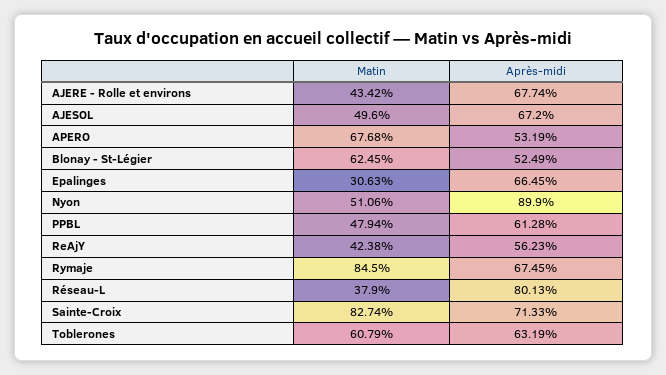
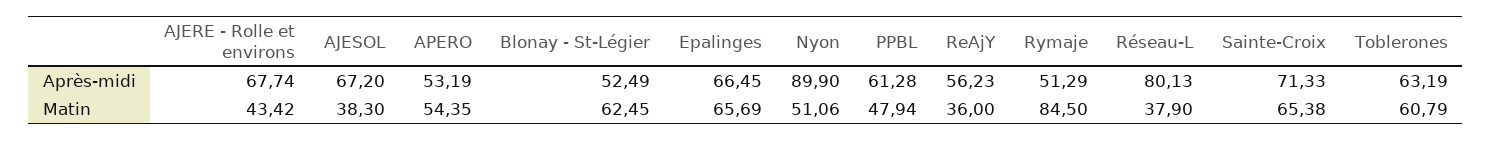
Matin, AJESOL: 49.6 -> 38.3
Matin, APERO: 67.68 -> 54.35
Matin, Epalinges: 30.63 -> 65.69
Matin, ReAjY: 42.38 -> 36
Après-midi, Rymaje: 67.45 -> 51.29
Matin, Sainte-Croix: 82.74 -> 65.38

